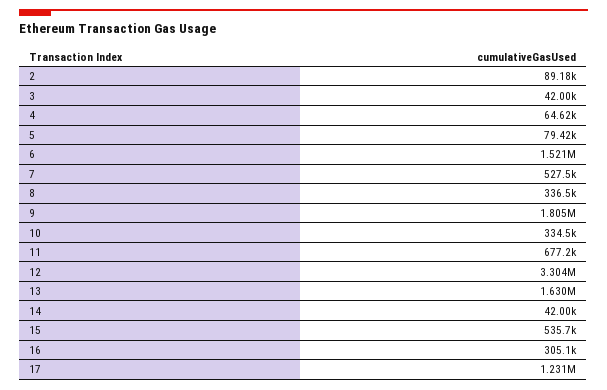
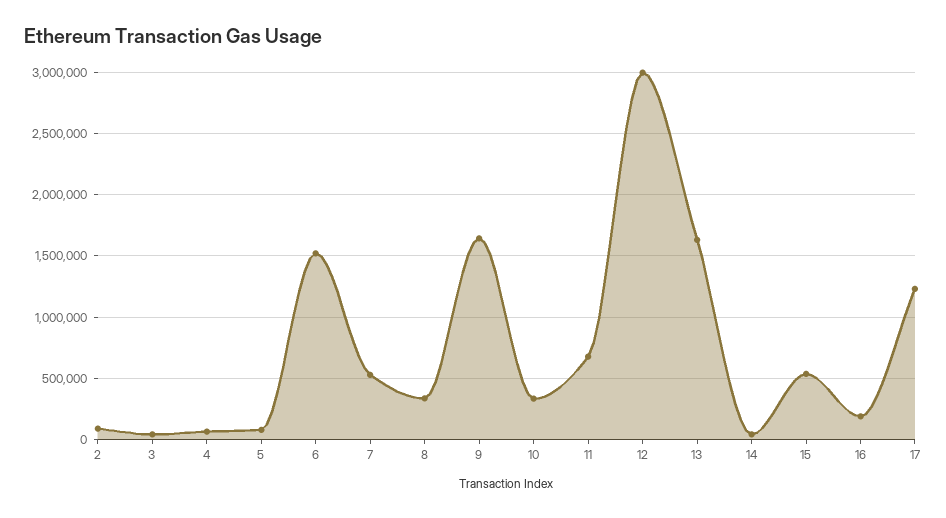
9: 1805000 -> 1650000
12: 3304000 -> 3000000
16: 305100 -> 200000

